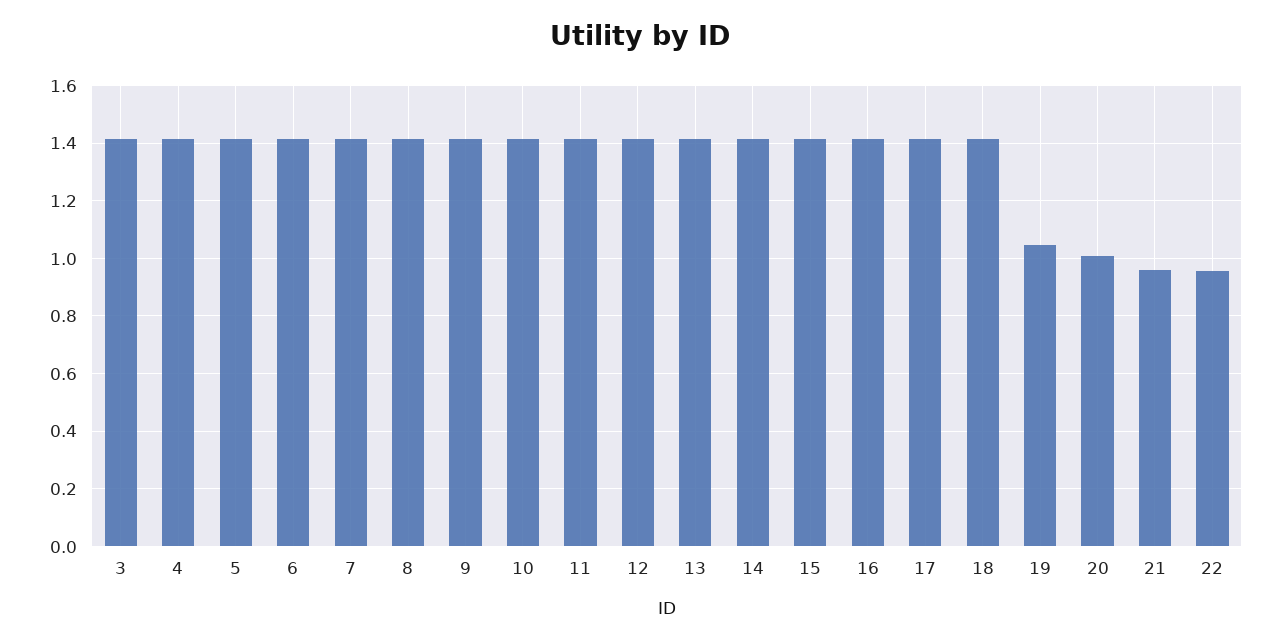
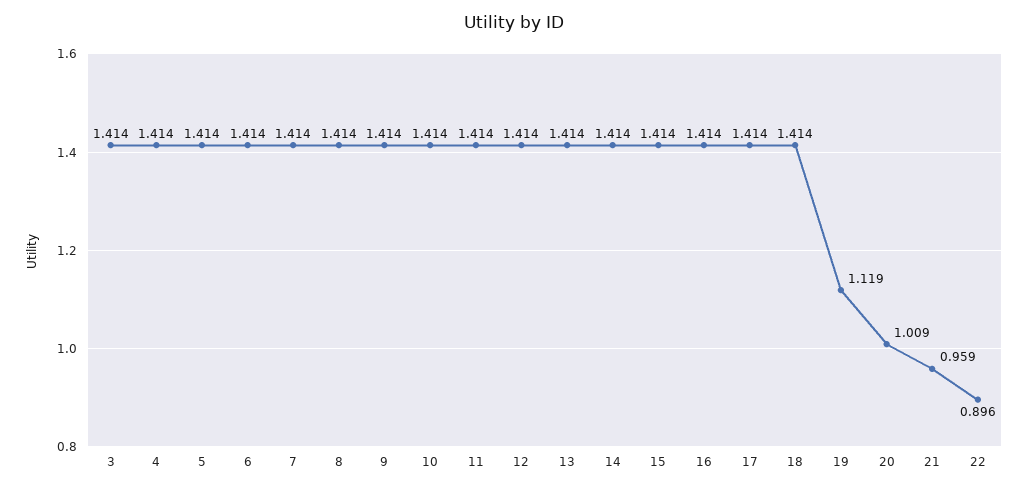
19: 1.05 -> 1.119
22: 0.95 -> 0.896

